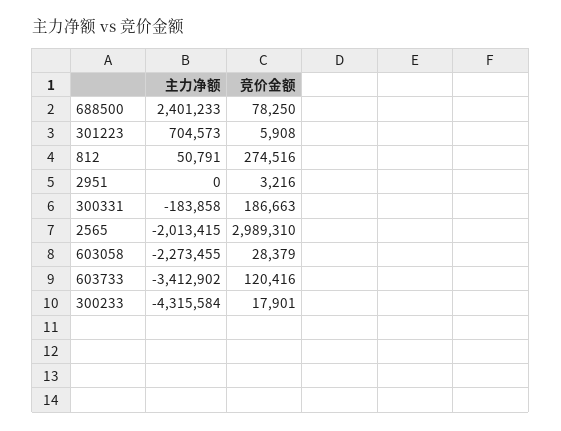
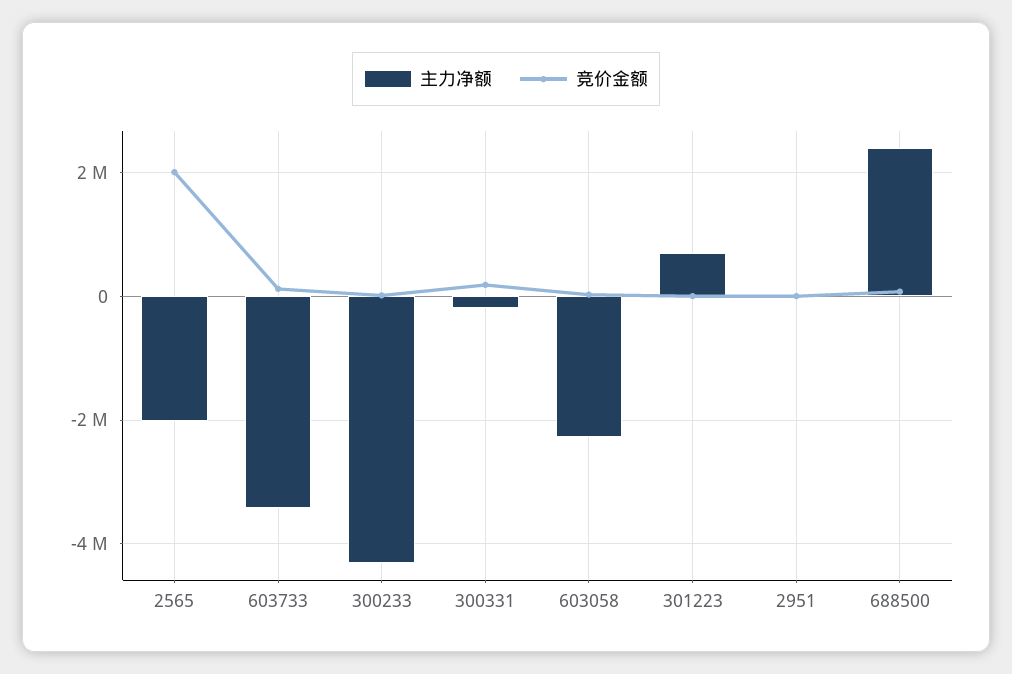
主力净额, 812: 50791 -> none
竞价金额, 812: 274516 -> none
竞价金额, 2565: 2989310 -> 2000000

